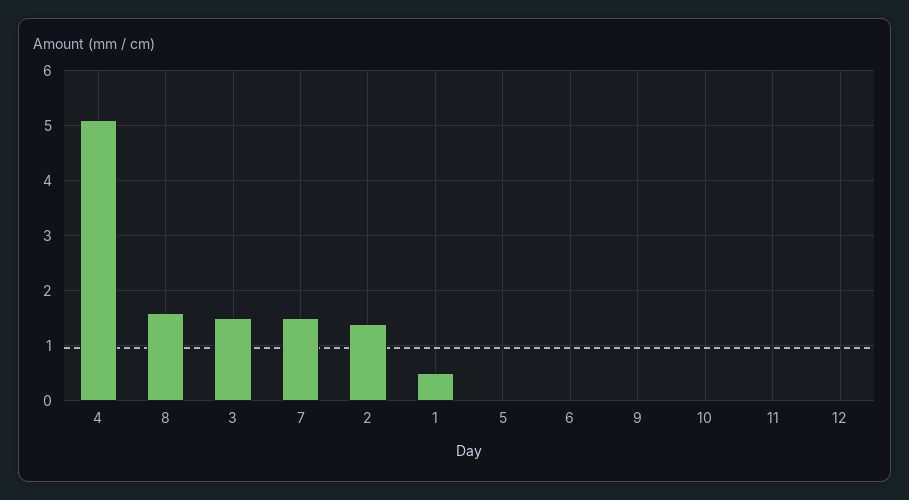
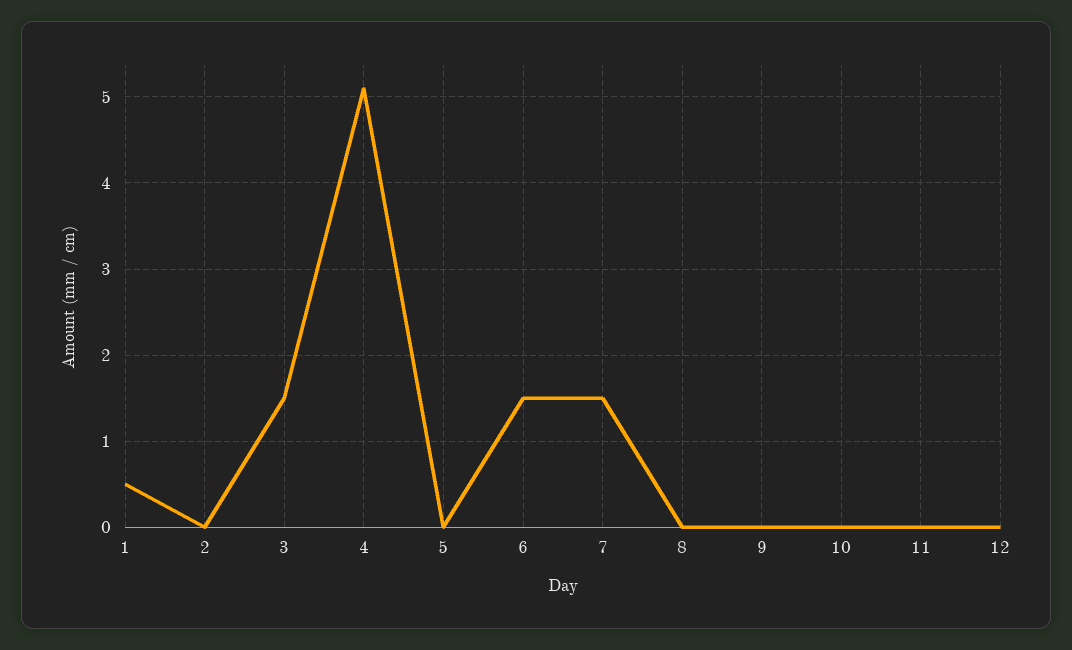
8: 1.5 -> 0
2: 1.5 -> 0
6: 0 -> 1.5

